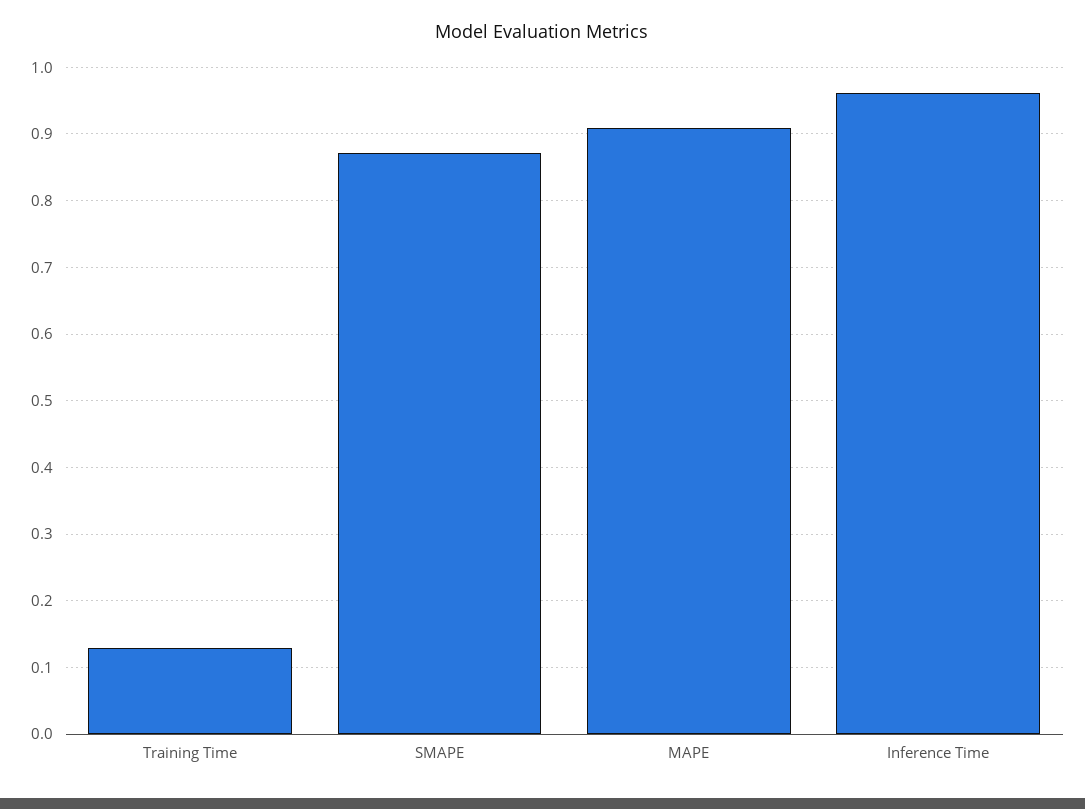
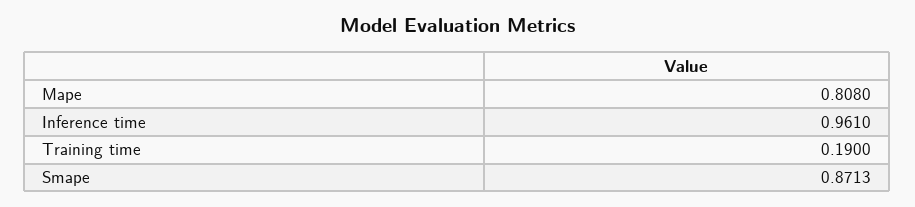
Training Time: 0.13 -> 0.19
MAPE: 0.91 -> 0.808

